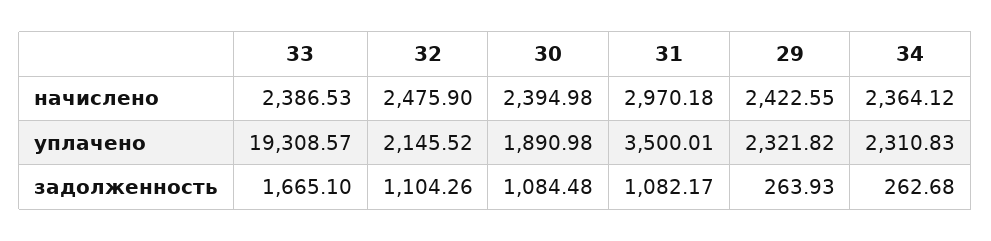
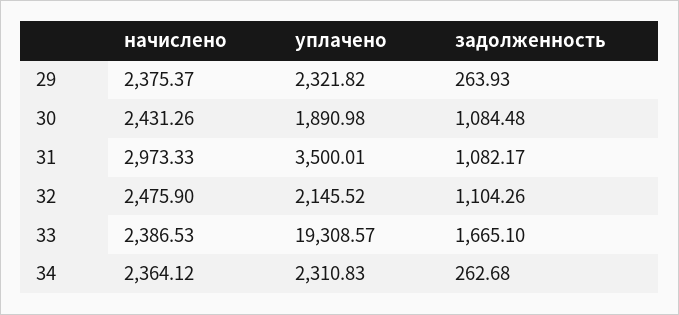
30, начислено: 2394.98 -> 2431.26
31, начислено: 2970.18 -> 2973.33
29, начислено: 2422.55 -> 2375.37

